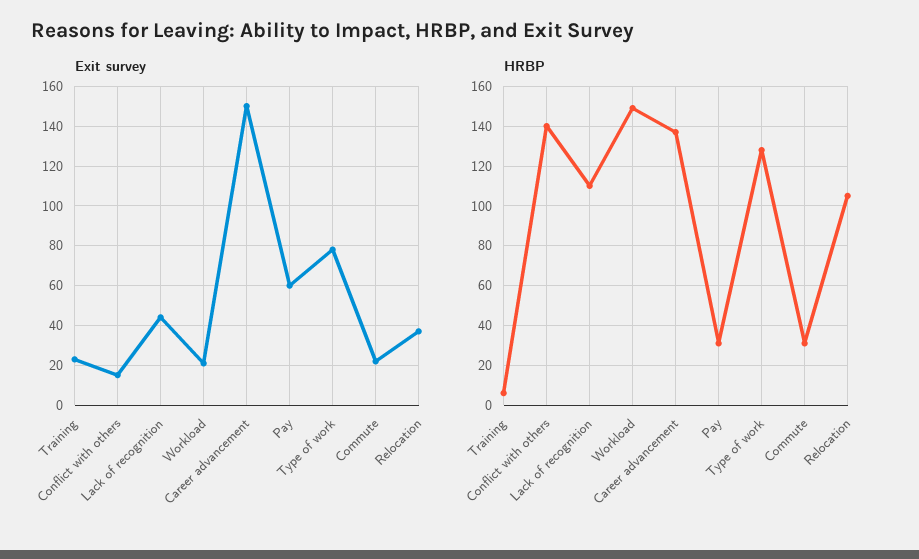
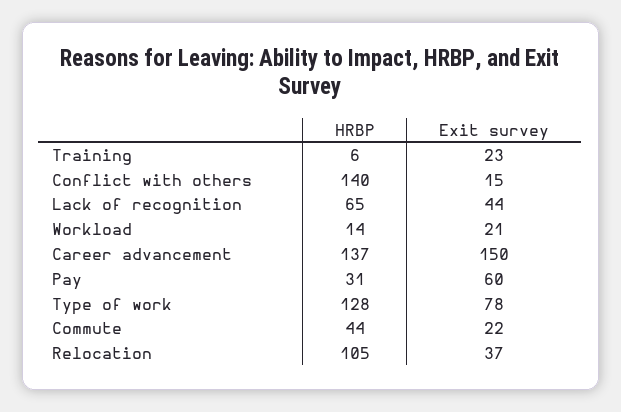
HRBP, Lack of recognition: 110 -> 65
HRBP, Workload: 150 -> 14
HRBP, Commute: 30 -> 44

